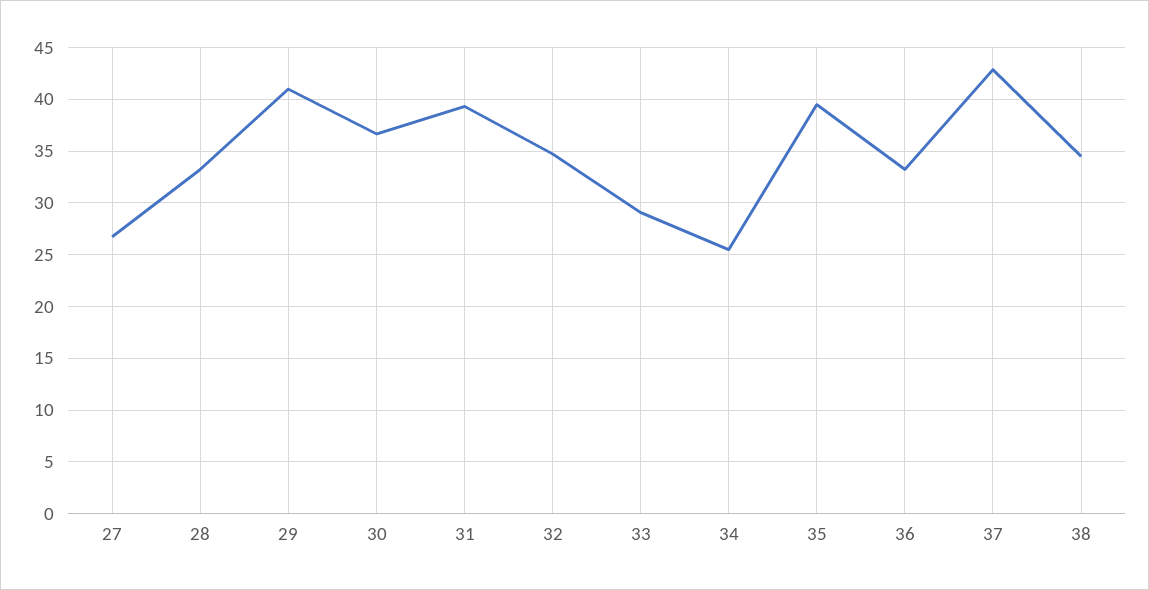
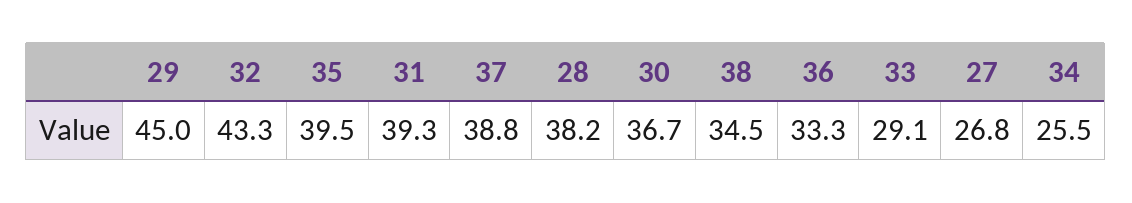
28: 33 -> 38.2
29: 41 -> 45
32: 35 -> 43.3
37: 43 -> 38.8

